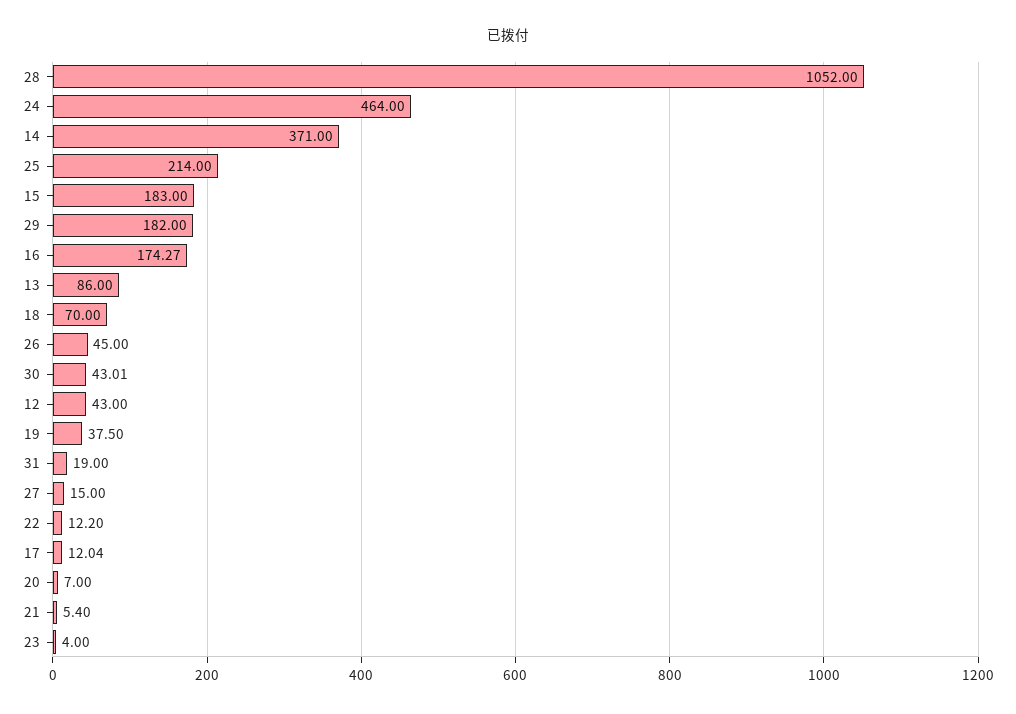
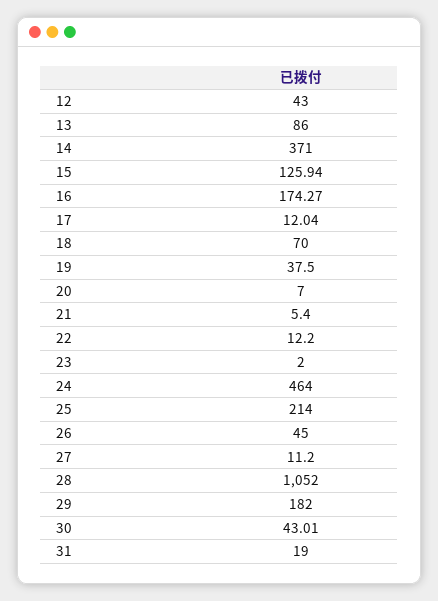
15: 183 -> 125.94
27: 15 -> 11.2
23: 4 -> 2

